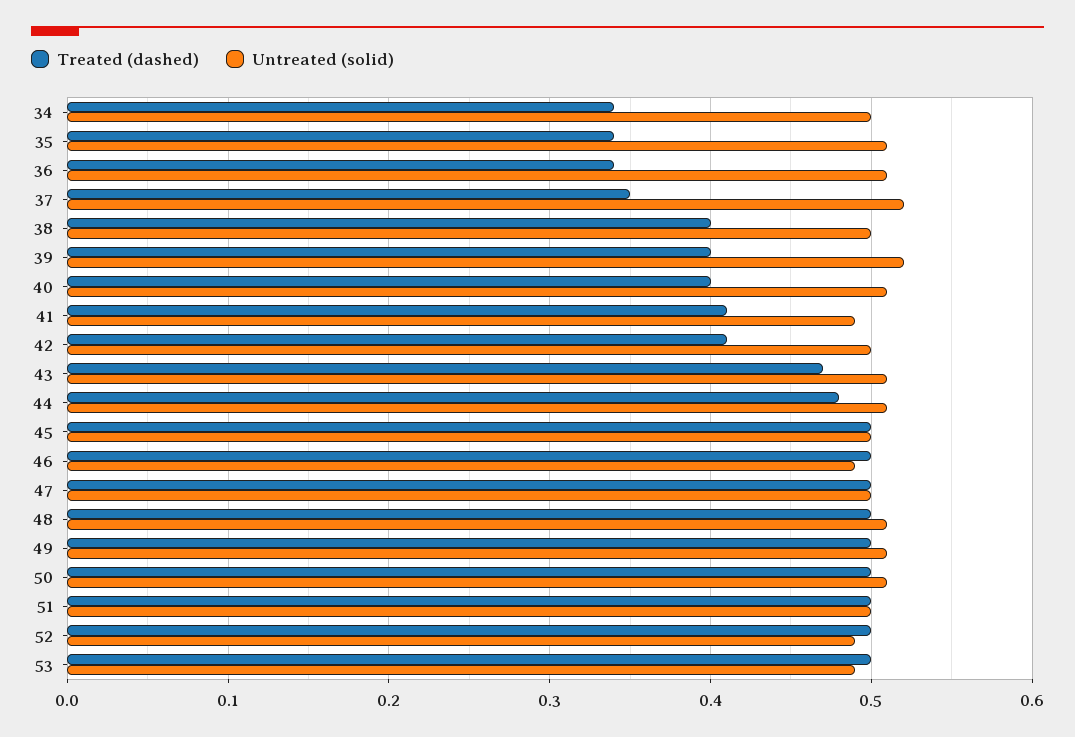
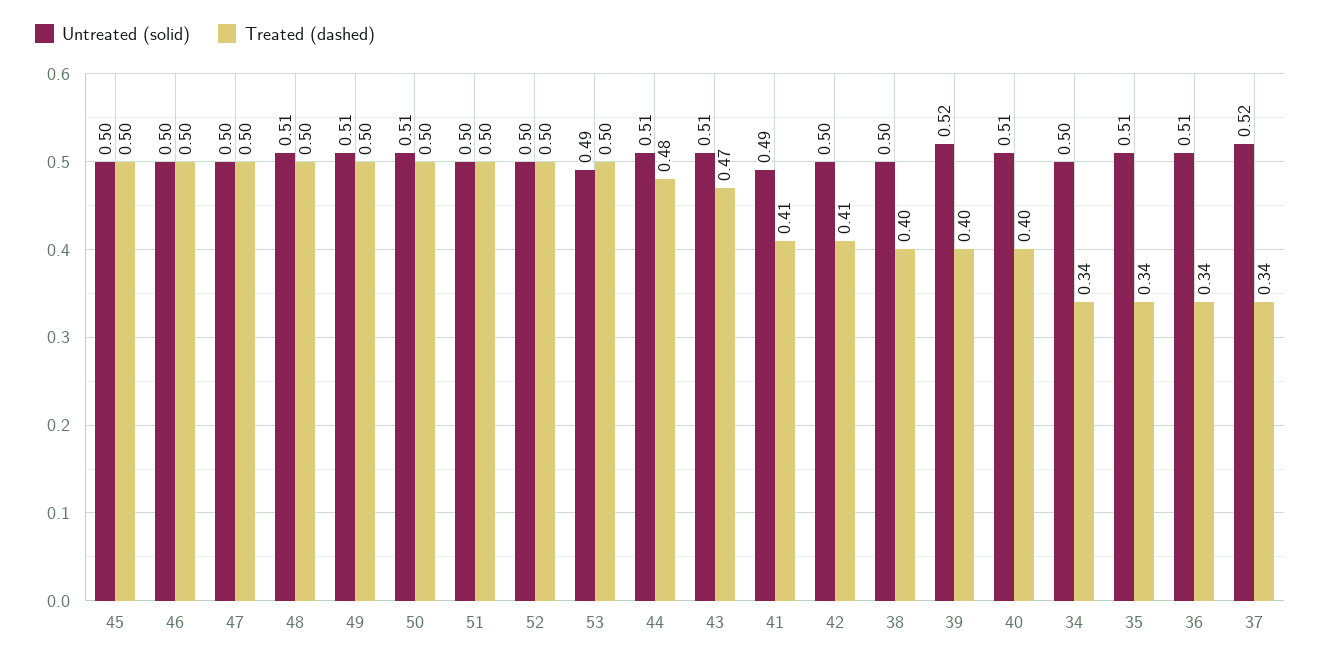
Treated (dashed), 37: 0.35 -> 0.34
Untreated (solid), 46: 0.49 -> 0.5
Untreated (solid), 52: 0.49 -> 0.5

